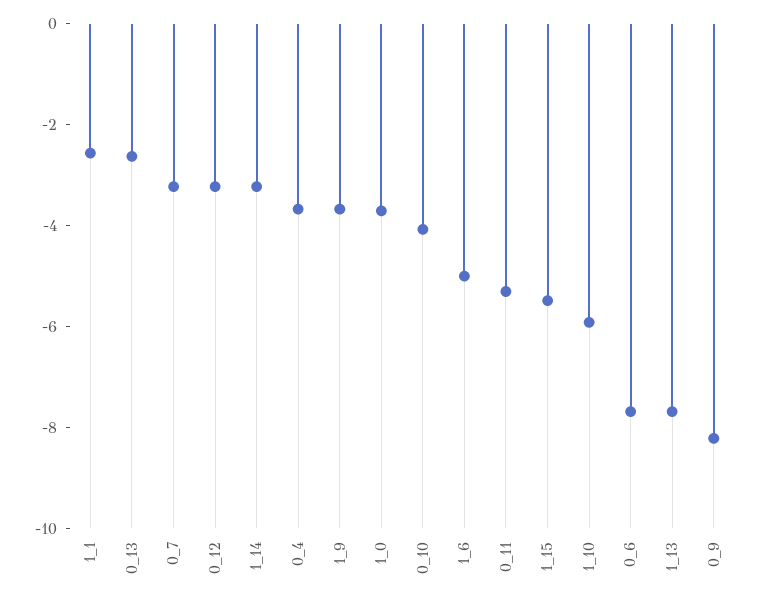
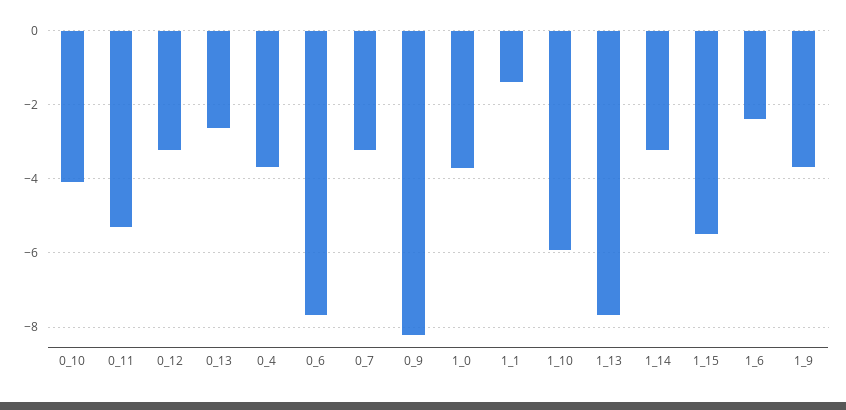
1_1: -2.5 -> -1.4
1_6: -5 -> -2.4

